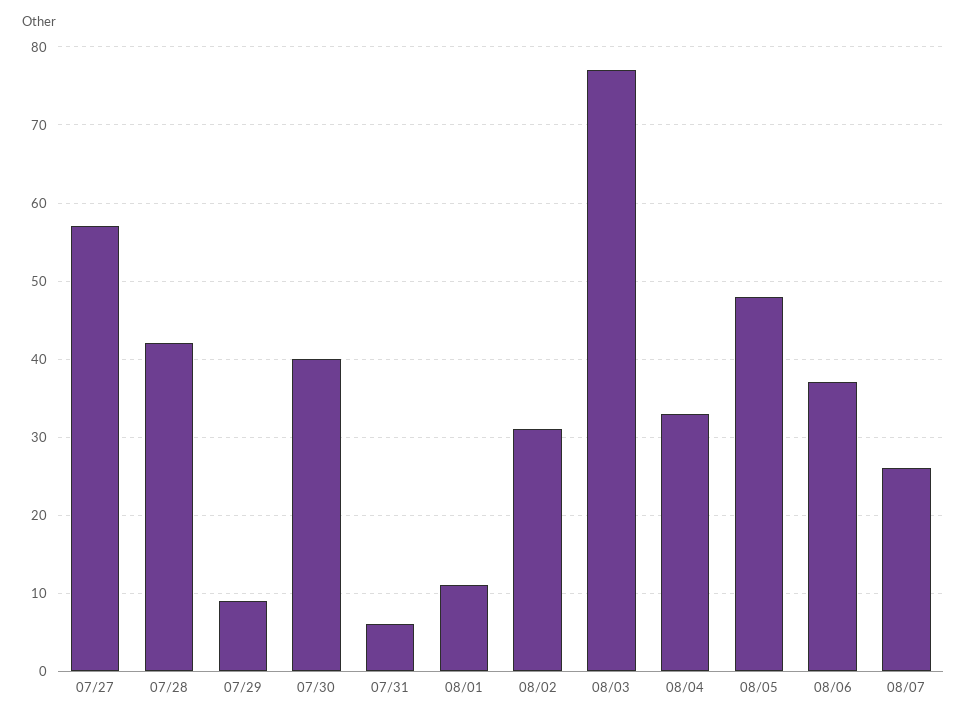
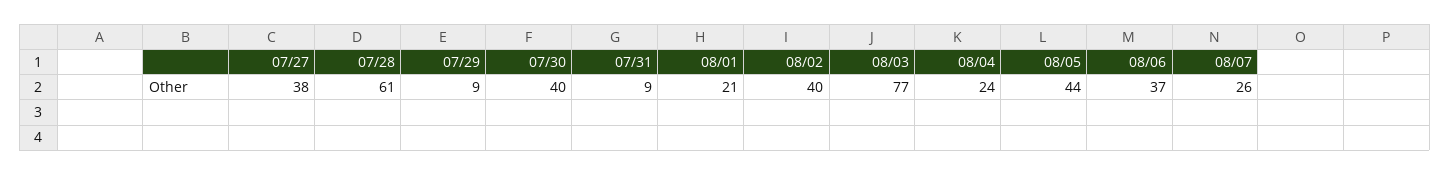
07/27: 57 -> 38
07/28: 42 -> 61
07/31: 6 -> 9
08/01: 11 -> 21
08/02: 31 -> 40
08/04: 33 -> 24
08/05: 48 -> 44

